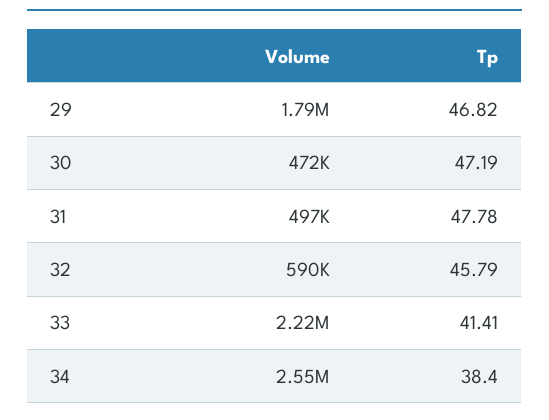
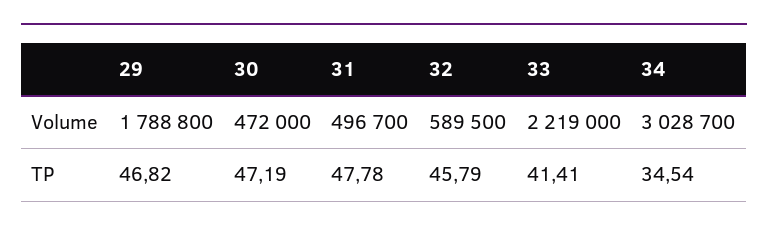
Volume, 34: 2550000 -> 3028700
Tp, 34: 38.4 -> 34.54

